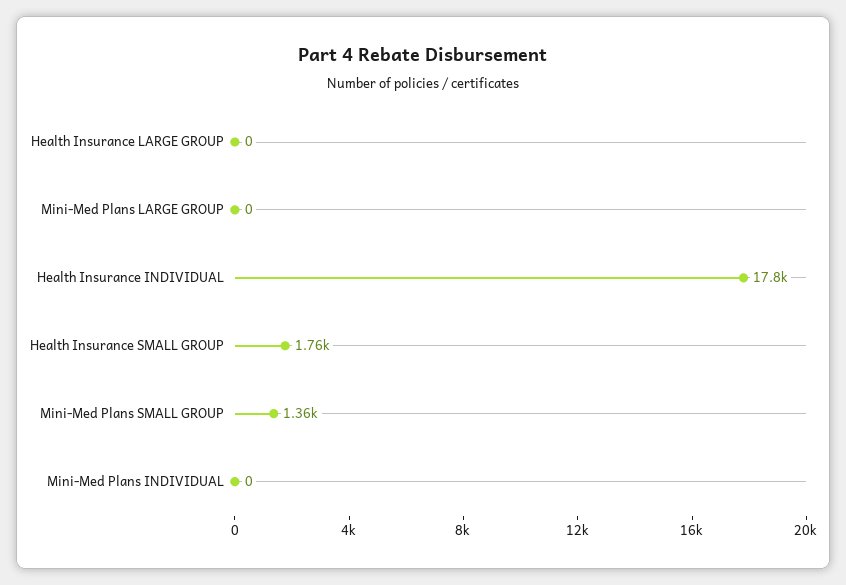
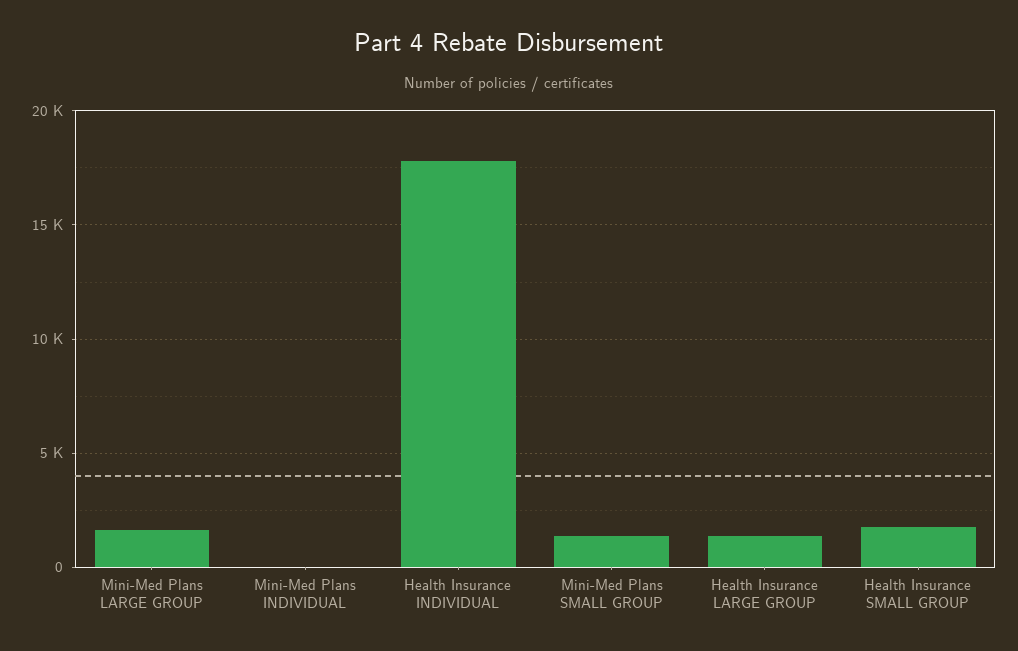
Health Insurance LARGE GROUP: 0 -> 1500
Mini-Med Plans LARGE GROUP: 0 -> 1500

